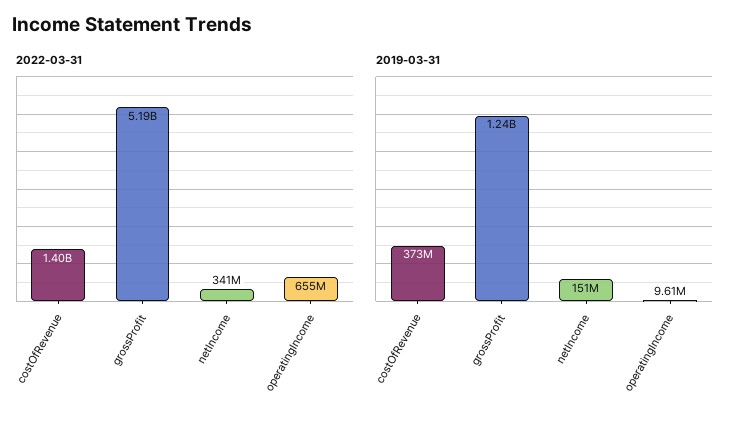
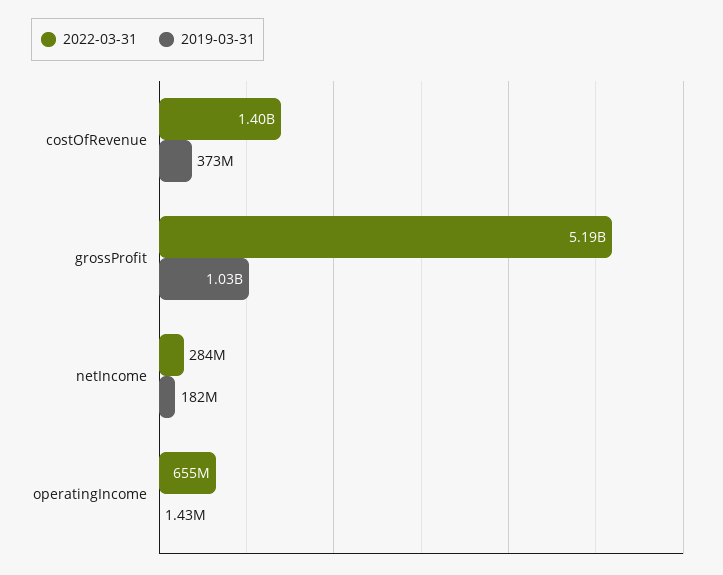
2022-03-31, netIncome: 341000000 -> 284000000
2019-03-31, grossProfit: 1240000000 -> 1030000000
2019-03-31, netIncome: 151000000 -> 182000000
2019-03-31, operatingIncome: 9610000 -> 1430000

